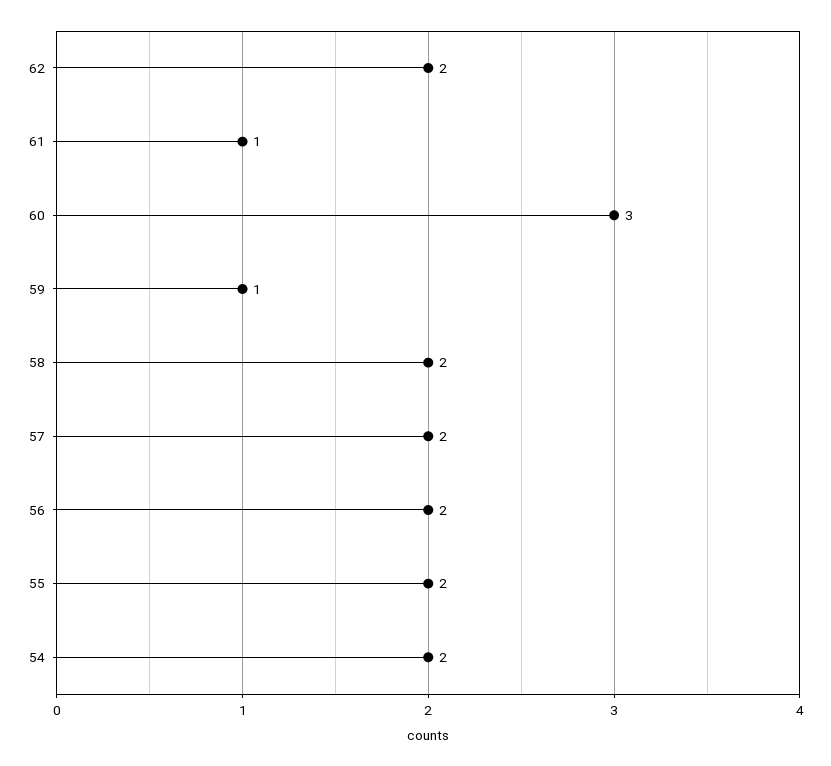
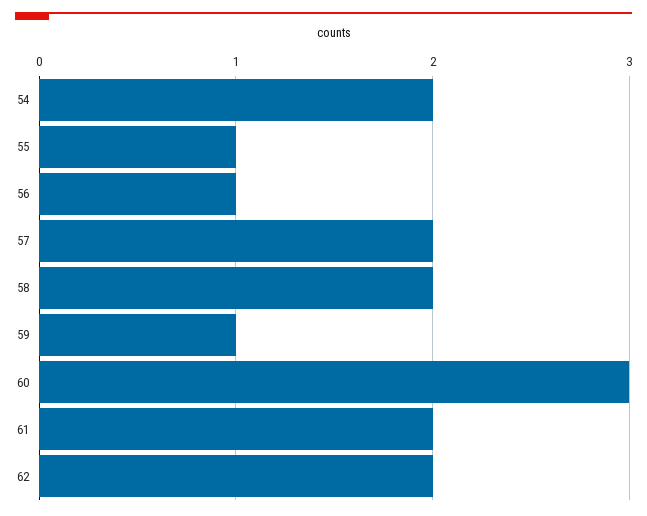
61: 1 -> 2
56: 2 -> 1
55: 2 -> 1

